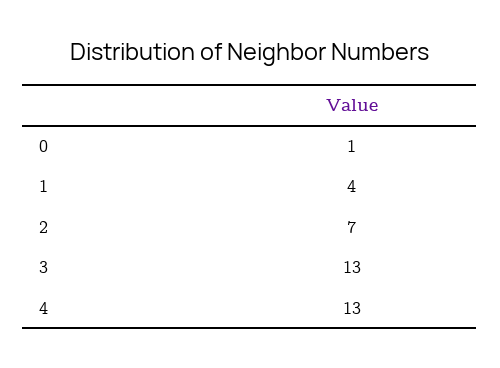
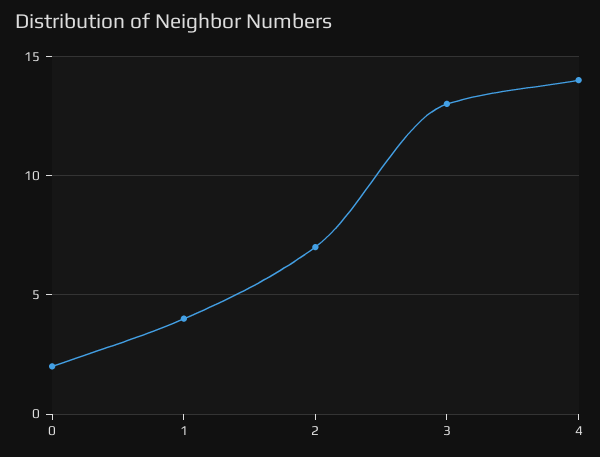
0: 1 -> 2
4: 13 -> 14

